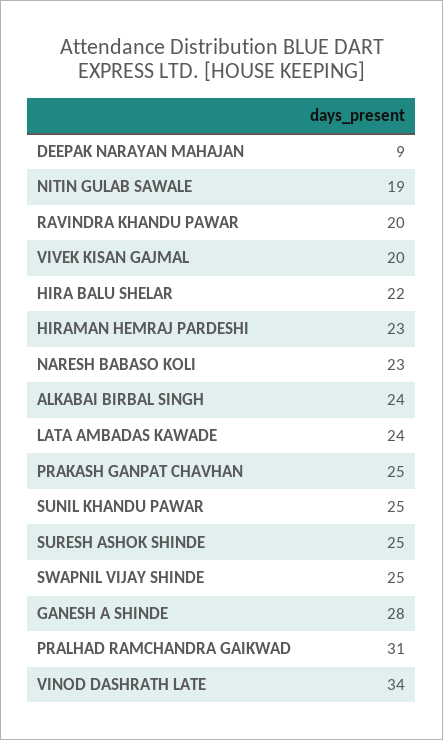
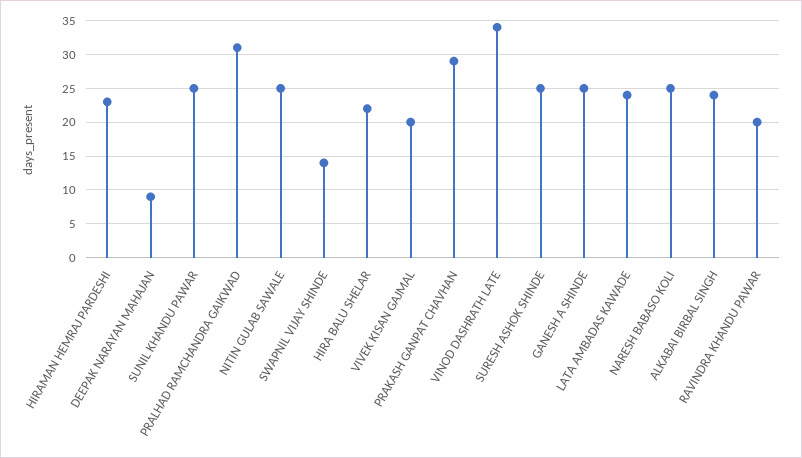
NITIN GULAB SAWALE: 19 -> 25
NARESH BABASO KOLI: 23 -> 25
PRAKASH GANPAT CHAVHAN: 25 -> 29
SWAPNIL VIJAY SHINDE: 25 -> 14
GANESH A SHINDE: 28 -> 25

